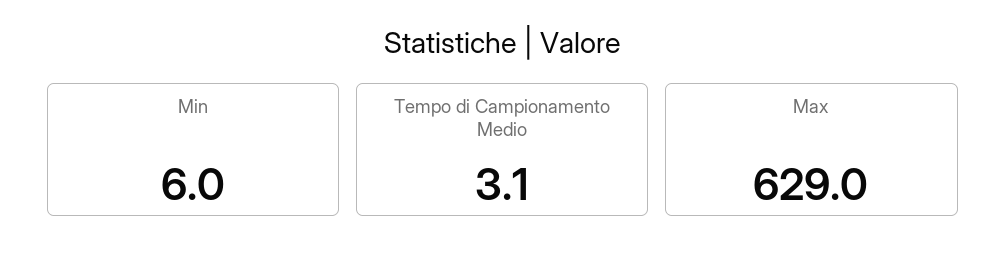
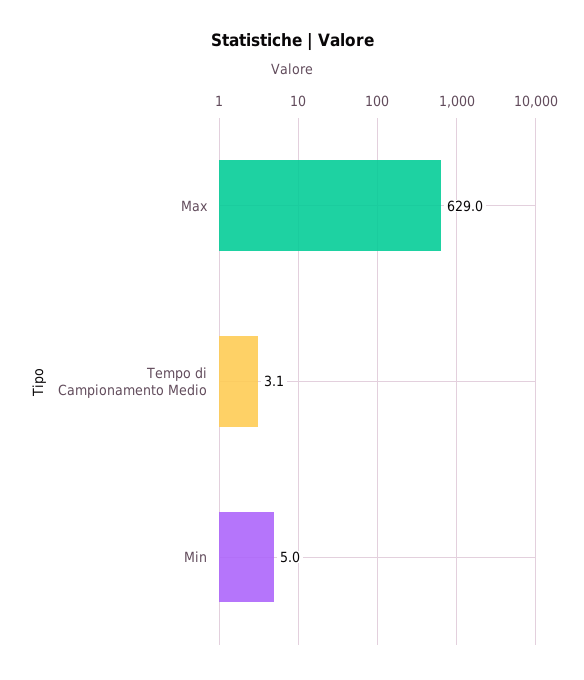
Min: 6 -> 5

